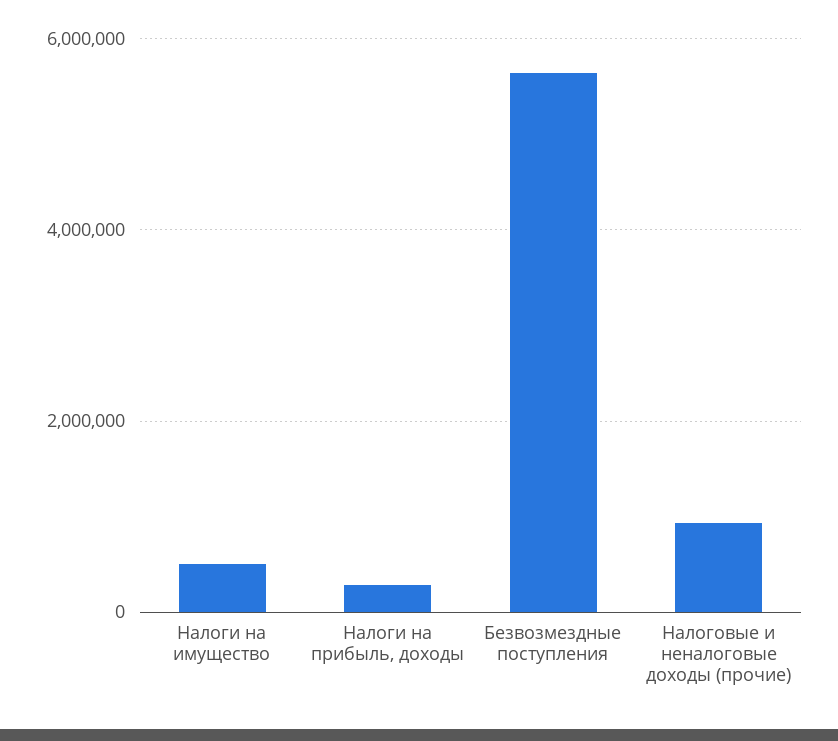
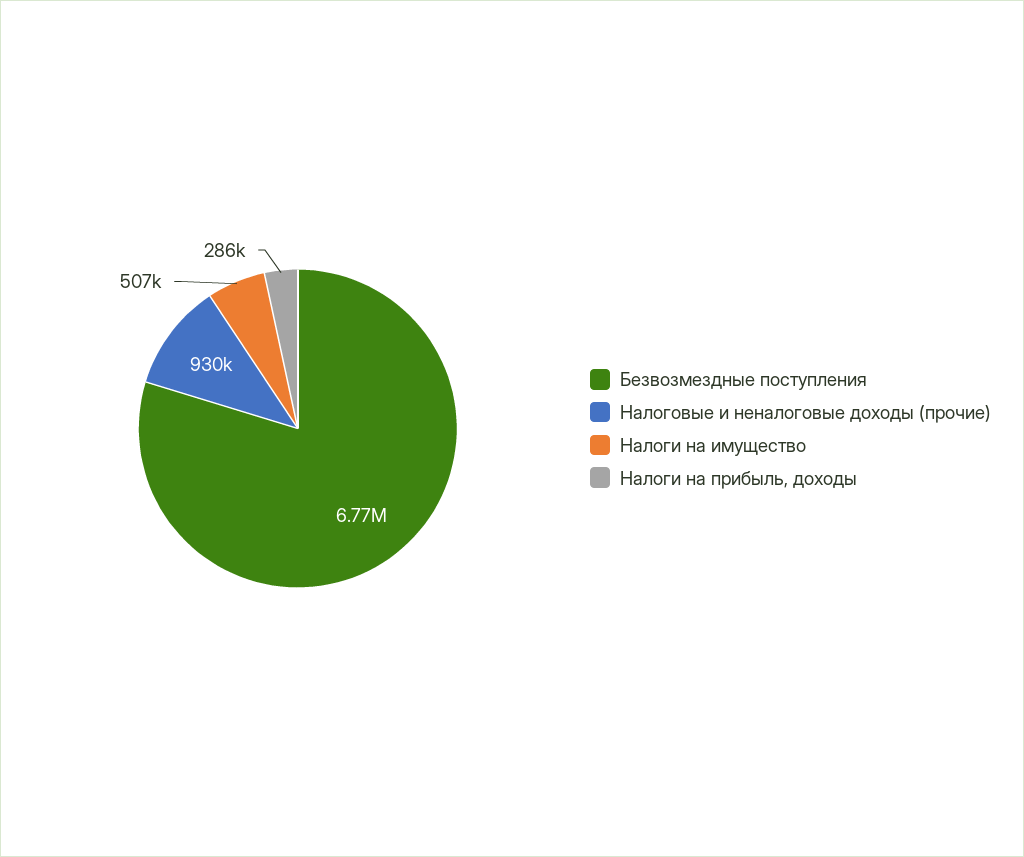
Безвозмездные поступления: 5600000 -> 6770000

